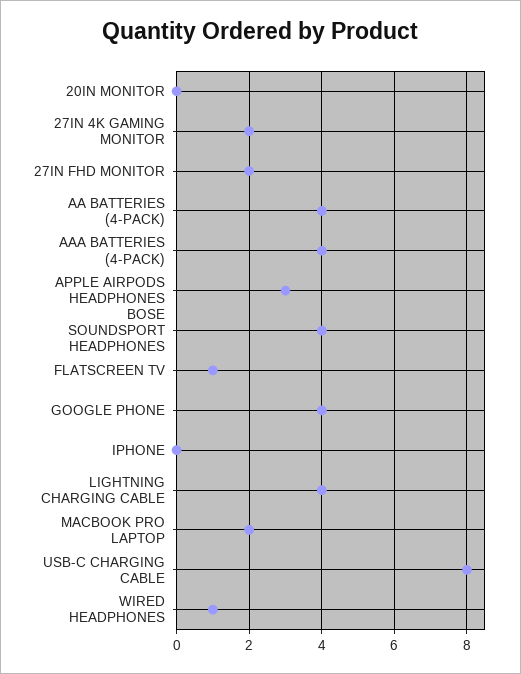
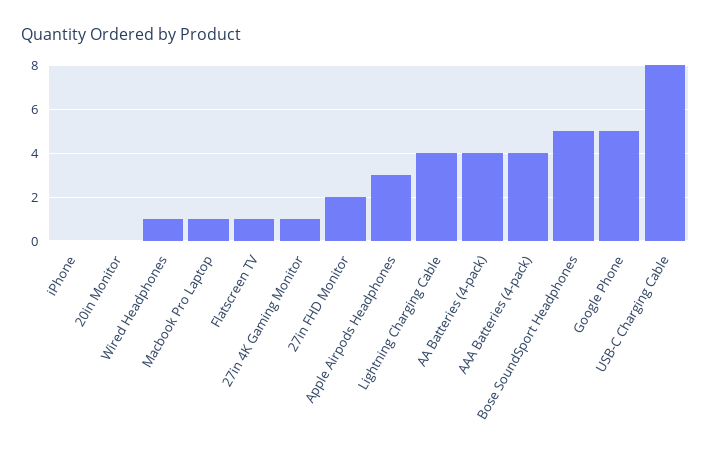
27IN 4K GAMING MONITOR: 2 -> 1
BOSE SOUNDSPORT HEADPHONES: 4 -> 5
GOOGLE PHONE: 4 -> 5
MACBOOK PRO LAPTOP: 2 -> 1

